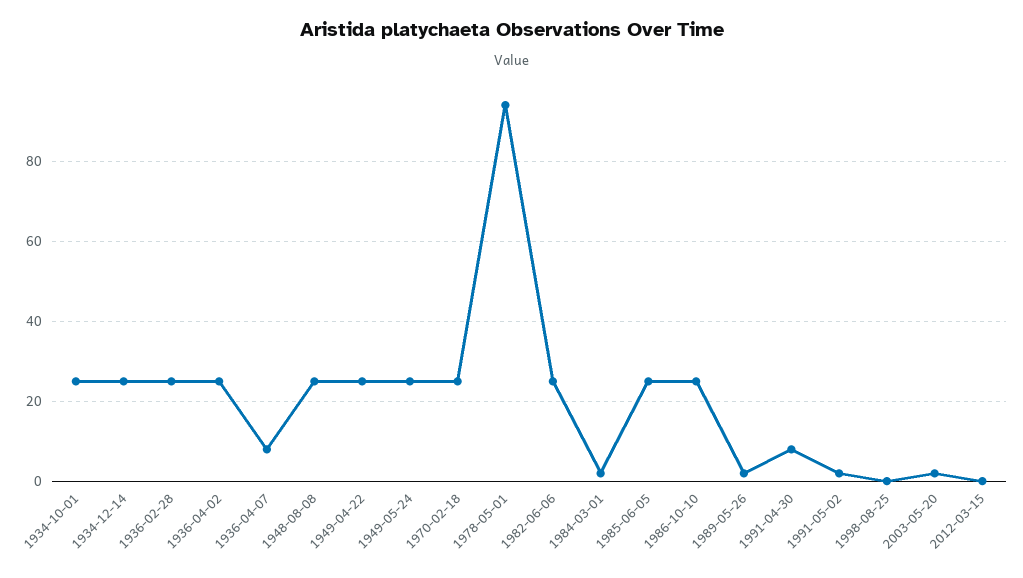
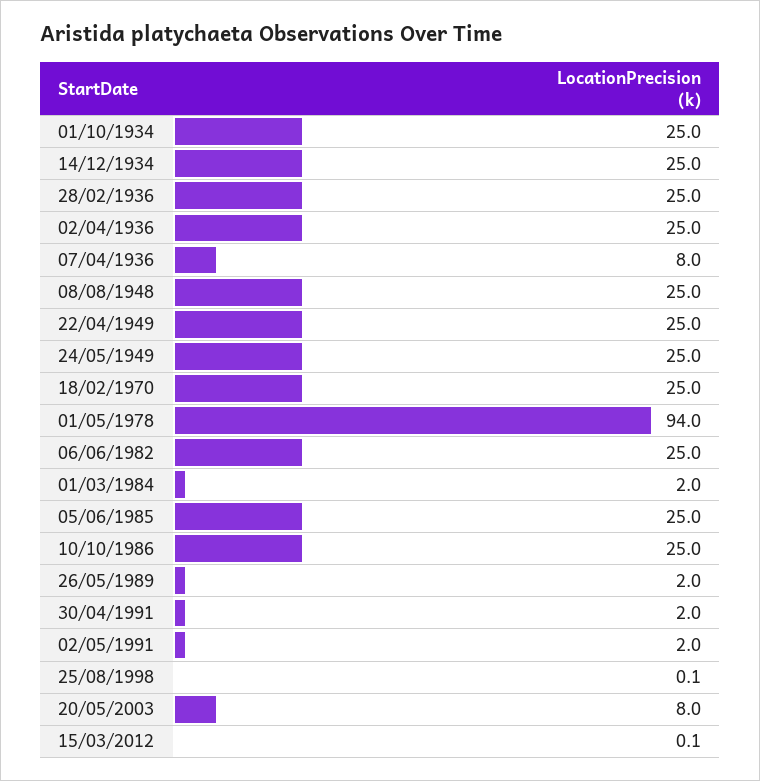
1991-04-30: 8 -> 2
2003-05-20: 2 -> 8

